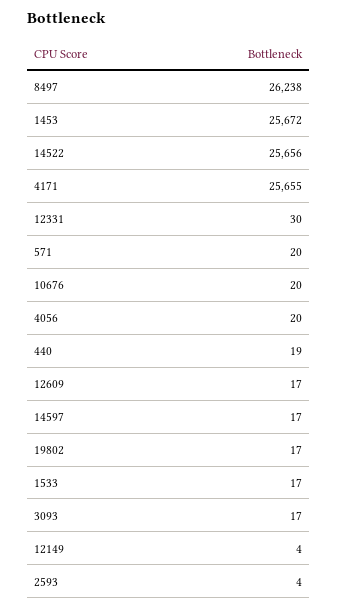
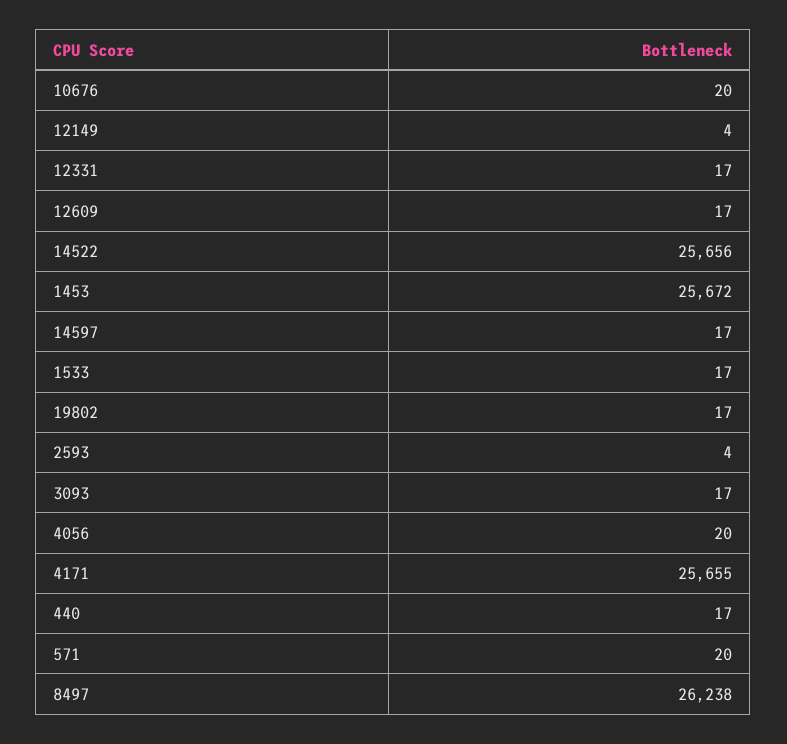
12331: 30 -> 17
440: 19 -> 17

